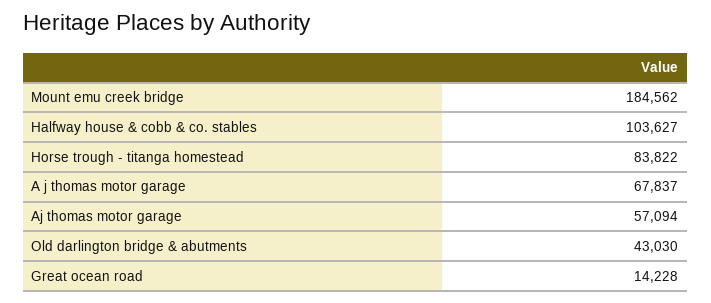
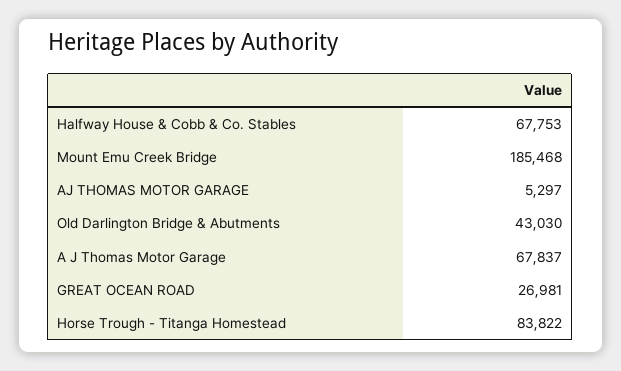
Mount emu creek bridge: 184562 -> 185468
Halfway house & cobb & co. stables: 103627 -> 67753
Aj thomas motor garage: 57094 -> 5297
Great ocean road: 14228 -> 26981

